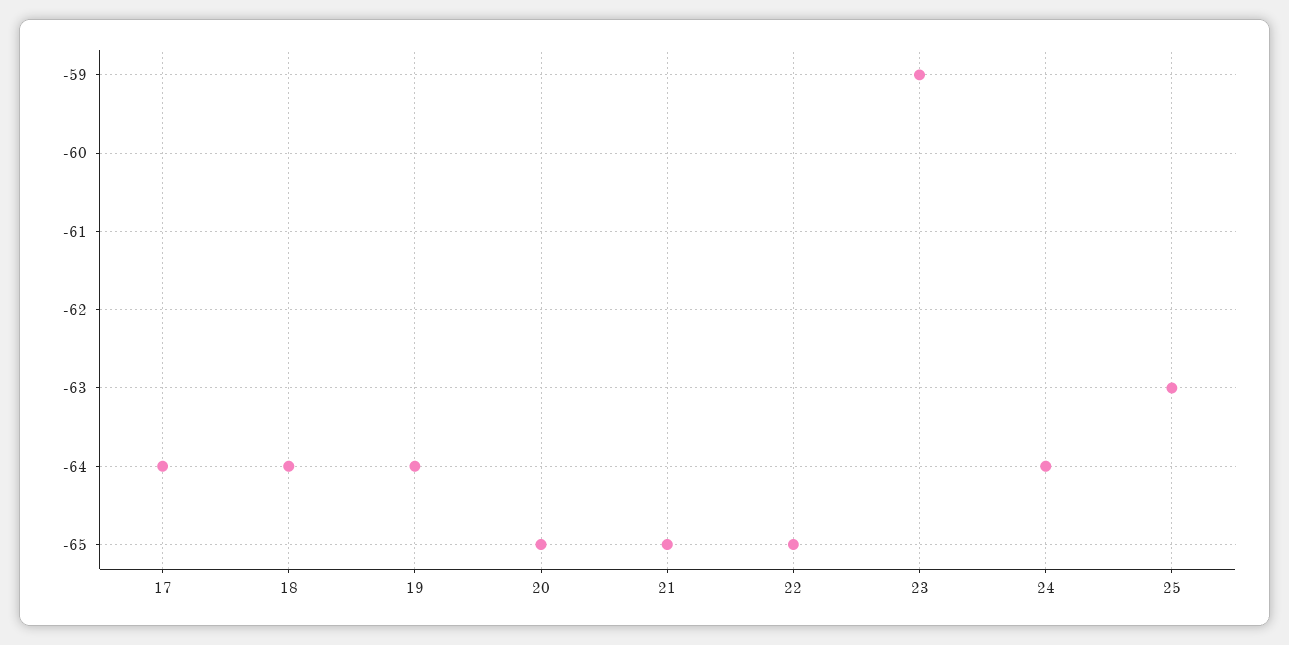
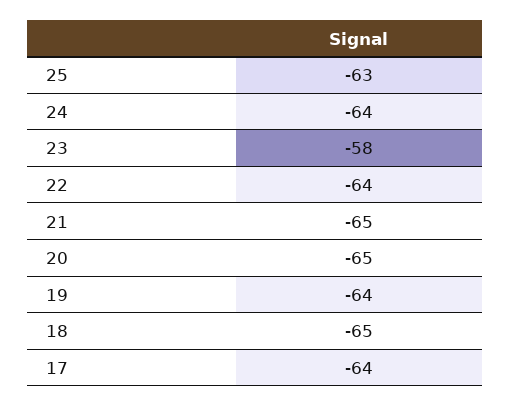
18: -64 -> -65
22: -65 -> -64
23: -59 -> -58

